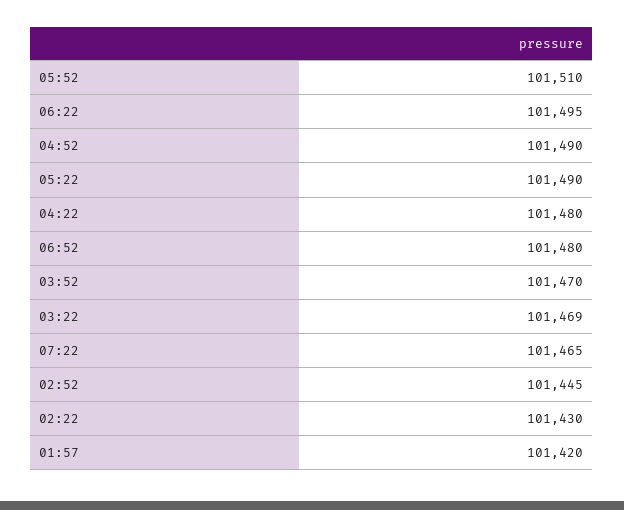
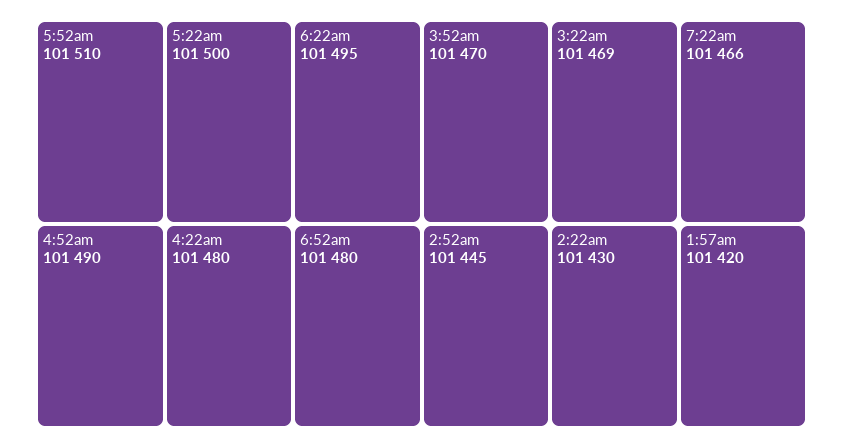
05:22: 101490 -> 101500
07:22: 101465 -> 101466

